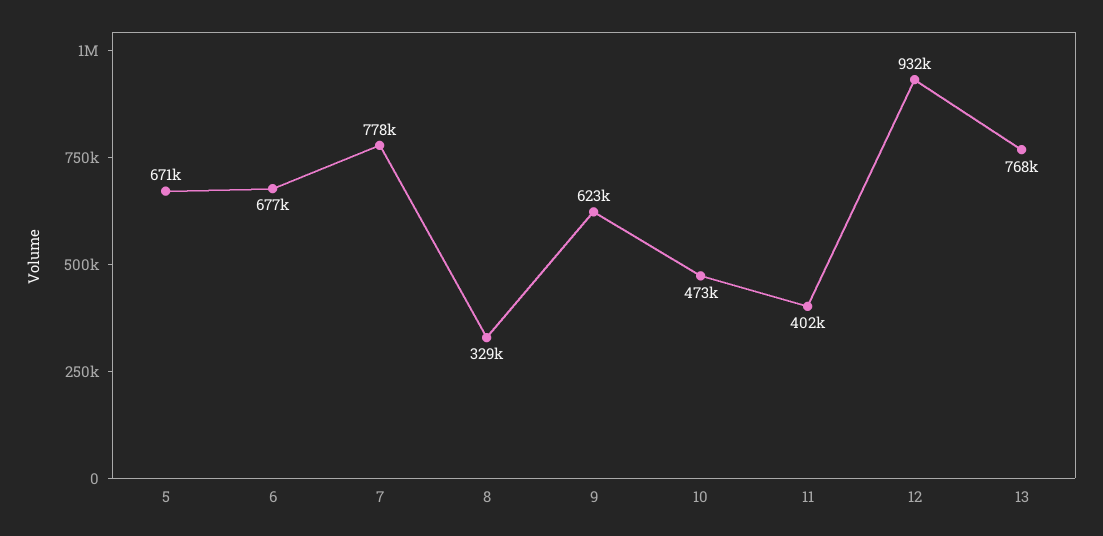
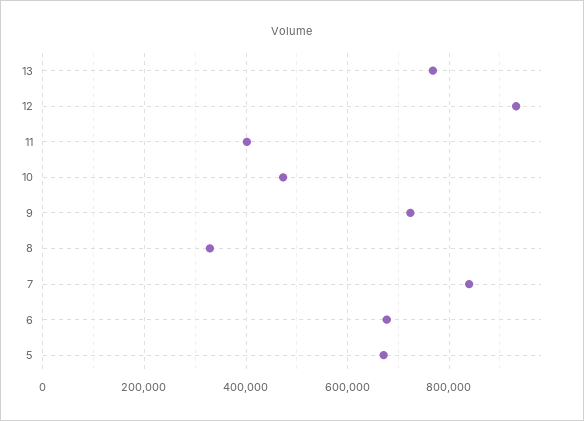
7: 778000 -> 840000
9: 623000 -> 720000

